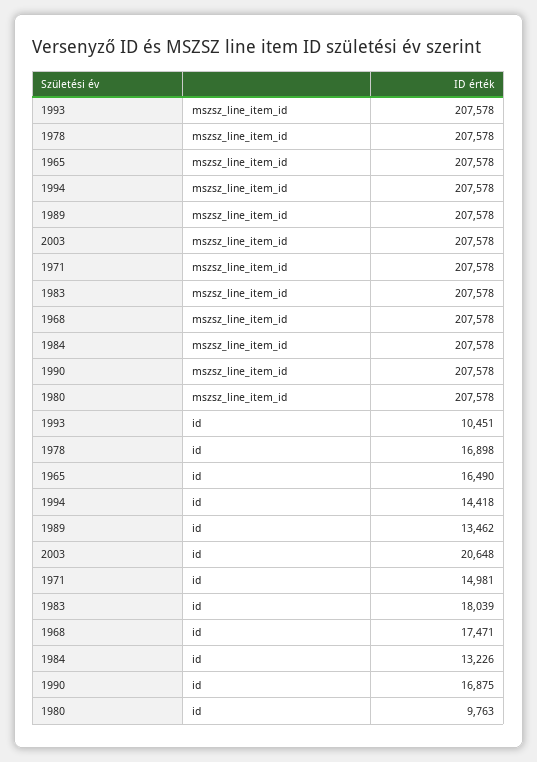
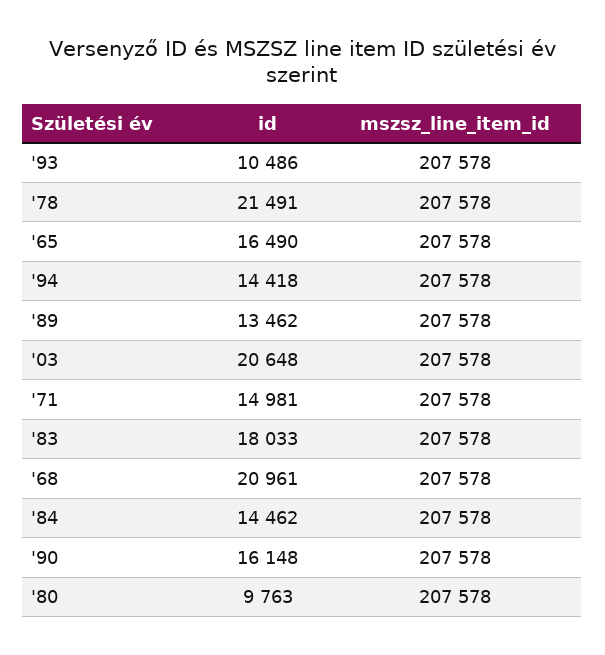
1993, id: 10451 -> 10486
1978, id: 16898 -> 21491
1983, id: 18039 -> 18033
1968, id: 17471 -> 20961
1984, id: 13226 -> 14462
1990, id: 16875 -> 16148

